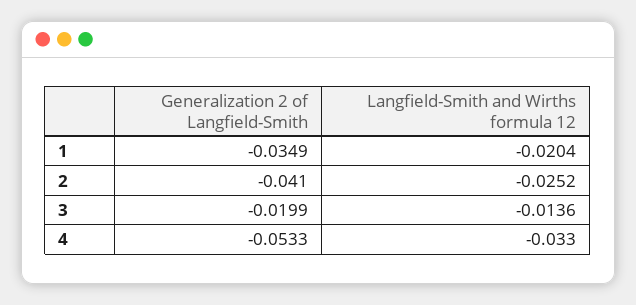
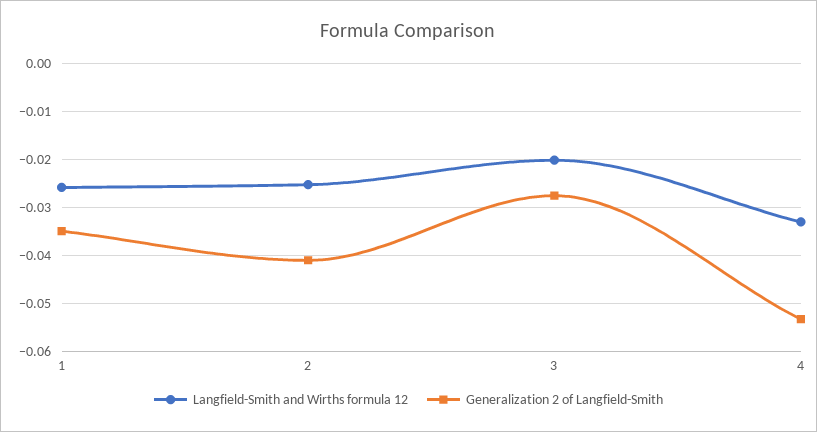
Langfield-Smith and Wirths formula 12, 1: -0.0204 -> -0.026
Generalization 2 of Langfield-Smith, 3: -0.0199 -> -0.028
Langfield-Smith and Wirths formula 12, 3: -0.0136 -> -0.02

